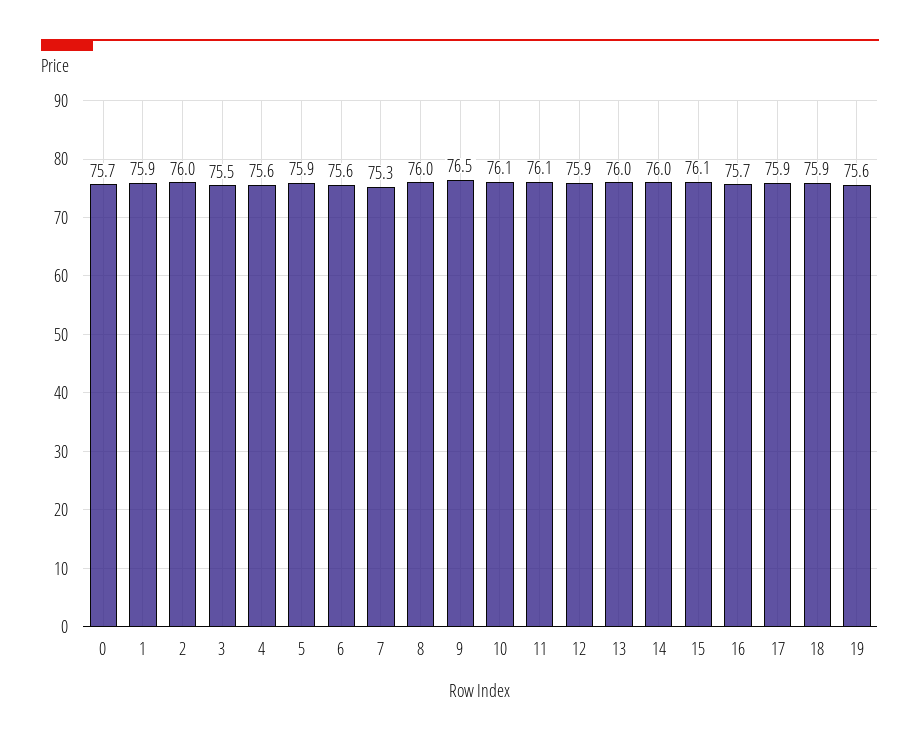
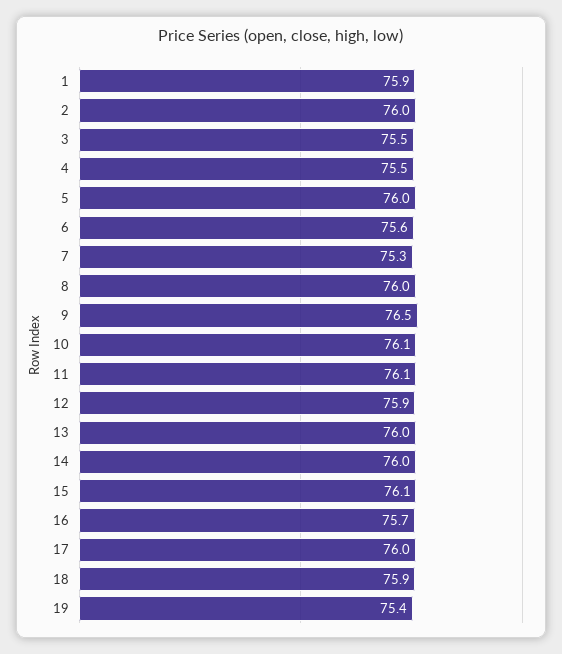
0: 75.7 -> none
4: 75.6 -> 75.5
5: 75.9 -> 76
17: 75.9 -> 76
19: 75.6 -> 75.4

